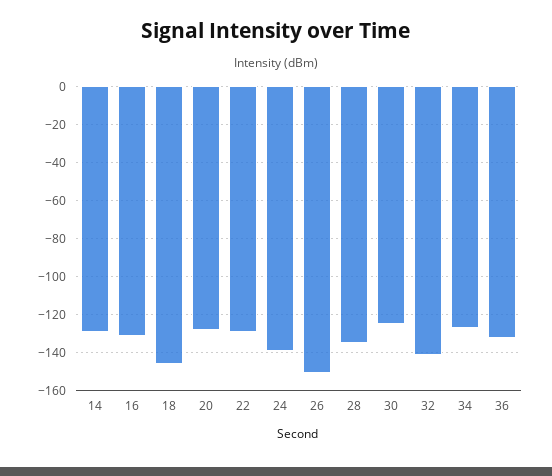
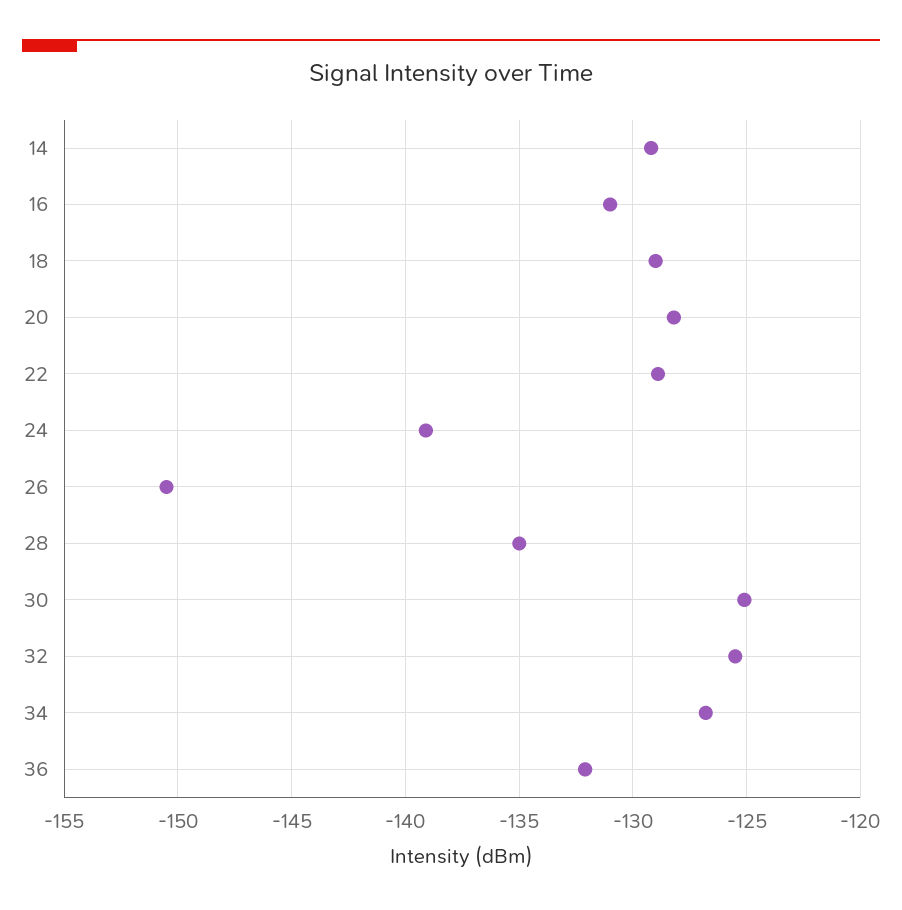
18: -145 -> -129
32: -140 -> -125.5

